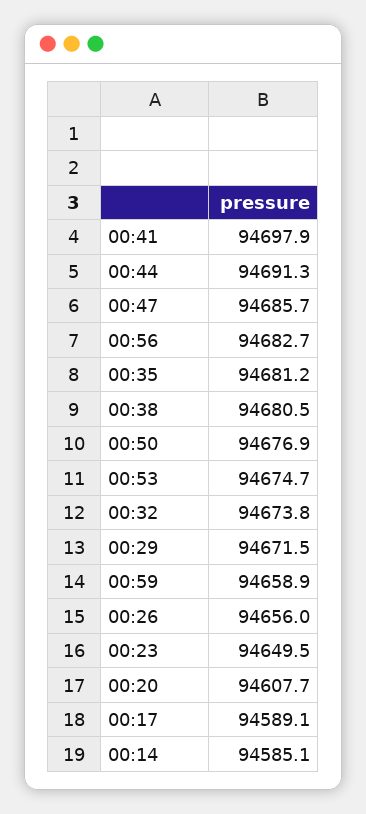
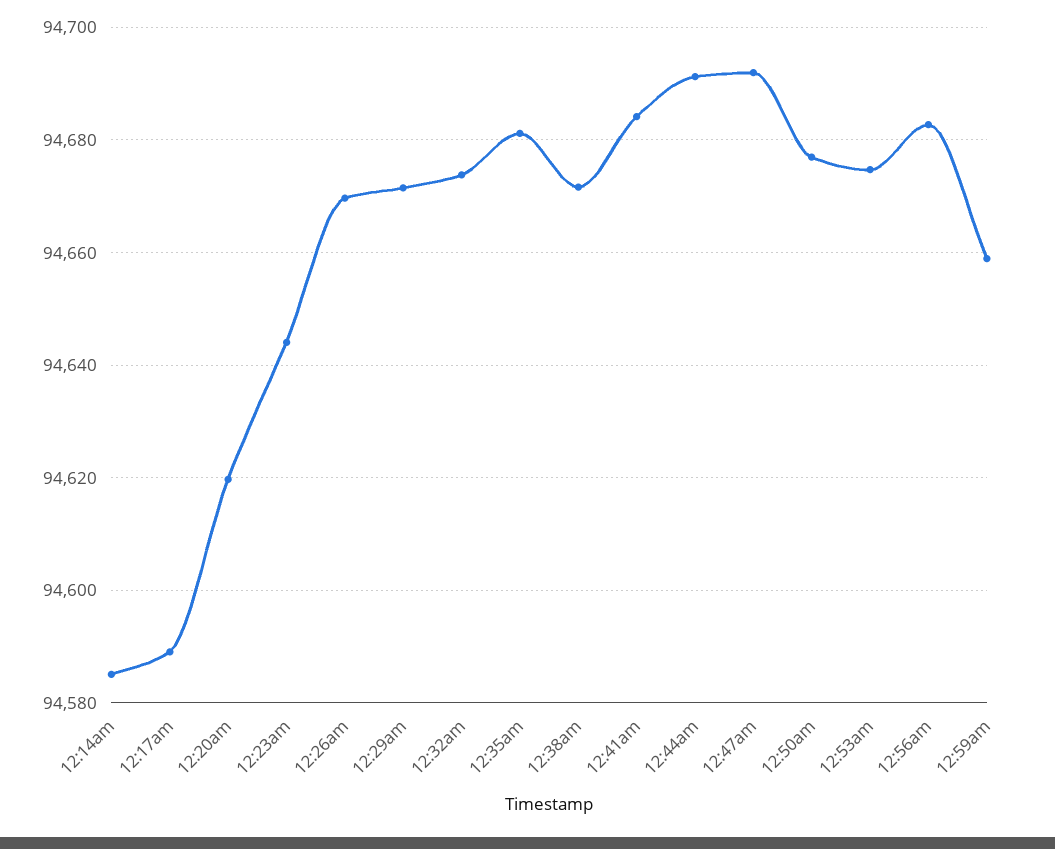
00:41: 94697.9 -> 94684
00:47: 94685.7 -> 94692
00:38: 94680.5 -> 94672
00:26: 94656 -> 94670
00:23: 94649.5 -> 94644
00:20: 94607.7 -> 94620

